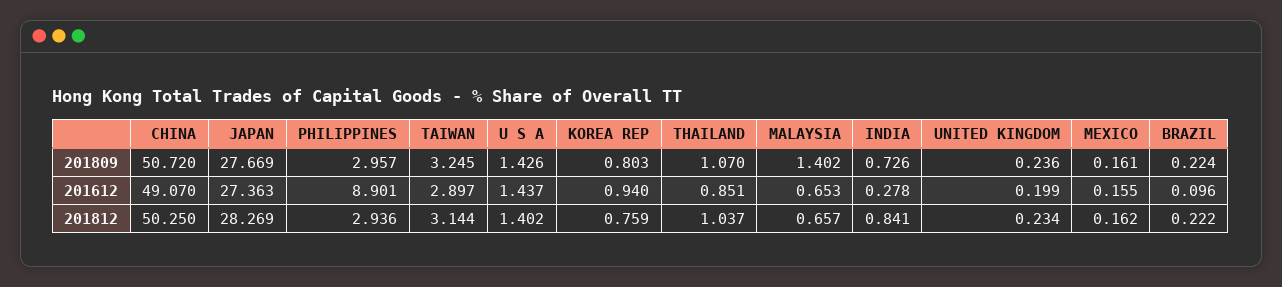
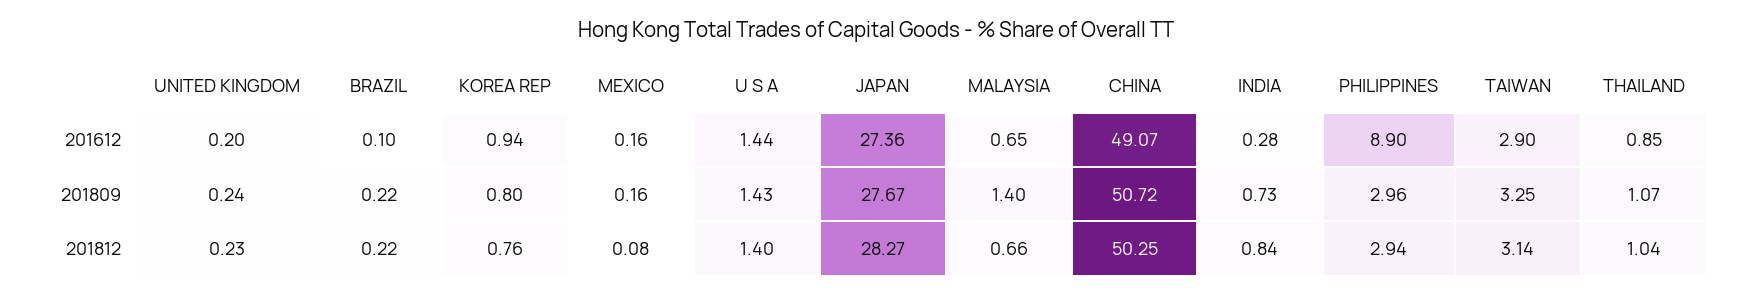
MEXICO, 201812: 0.162 -> 0.08

